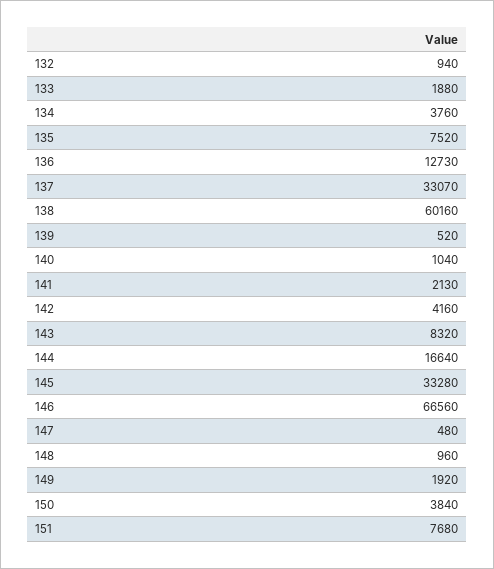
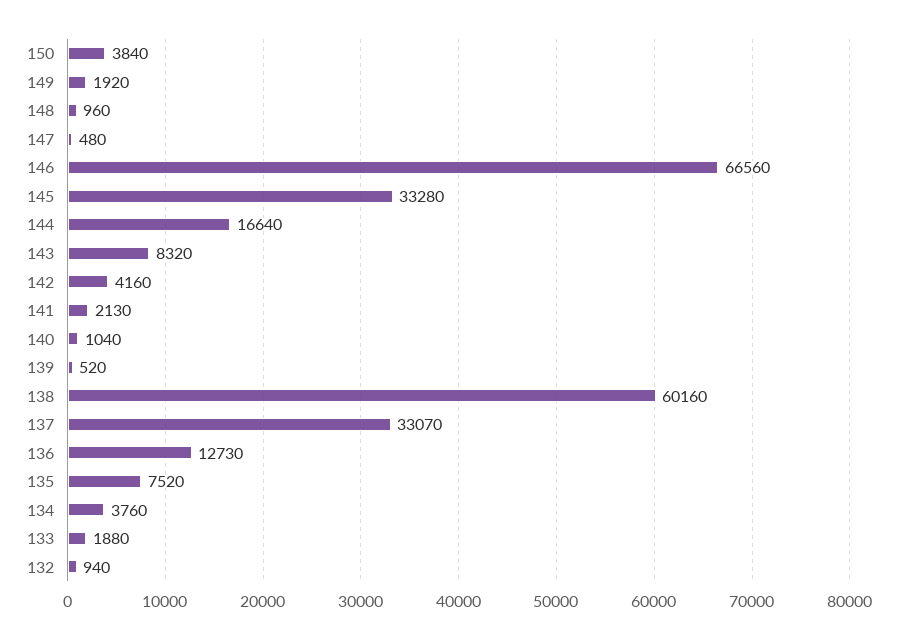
151: 7680 -> none

